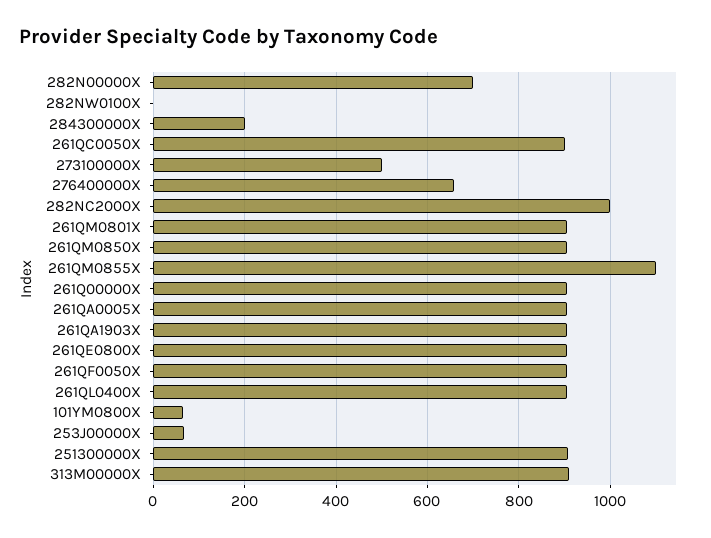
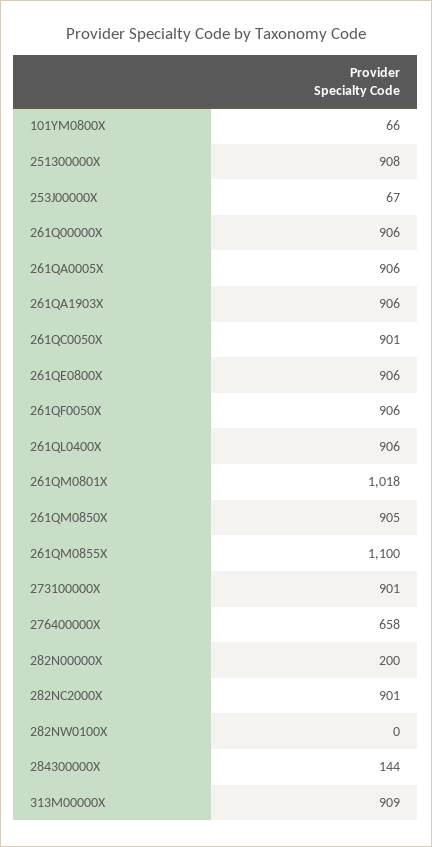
282N00000X: 700 -> 200
284300000X: 200 -> 144
273100000X: 500 -> 901
282NC2000X: 1000 -> 901
261QM0801X: 900 -> 1018

